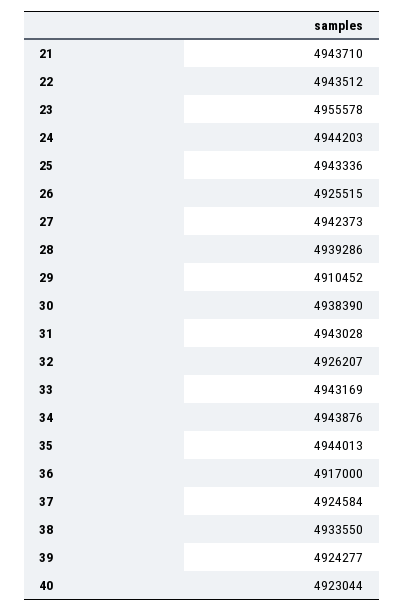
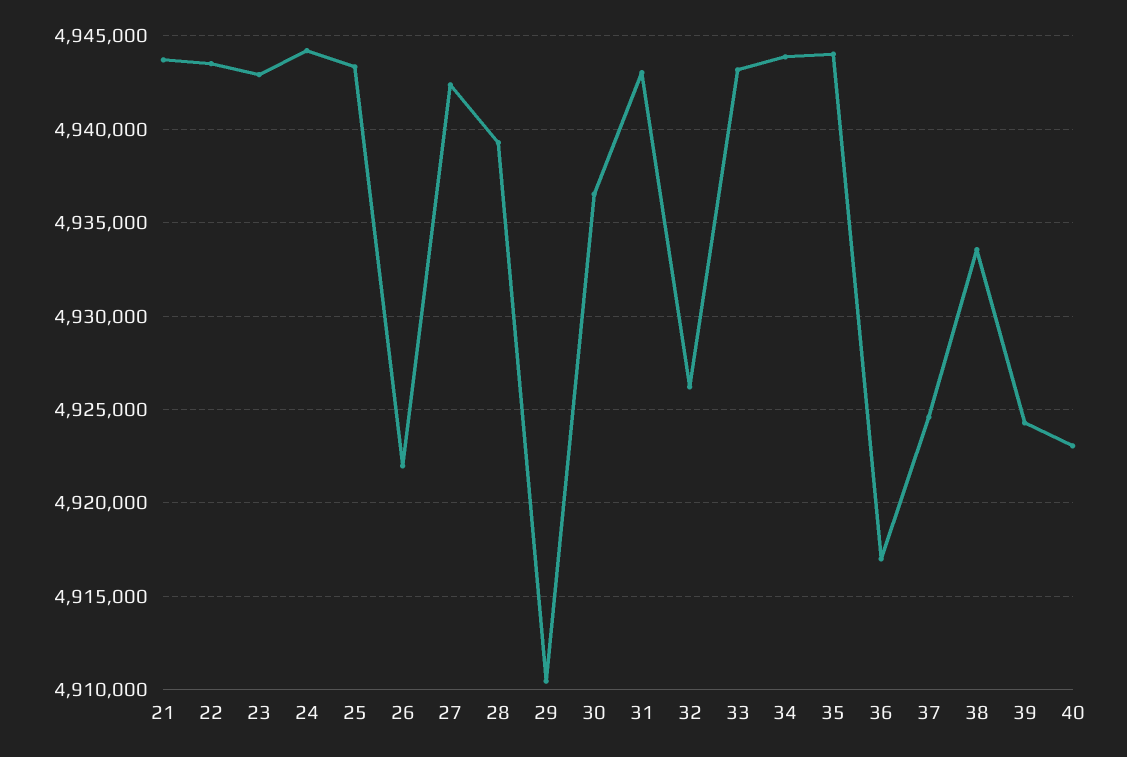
23: 4955578 -> 4943000
26: 4925515 -> 4922000
30: 4938390 -> 4936500

